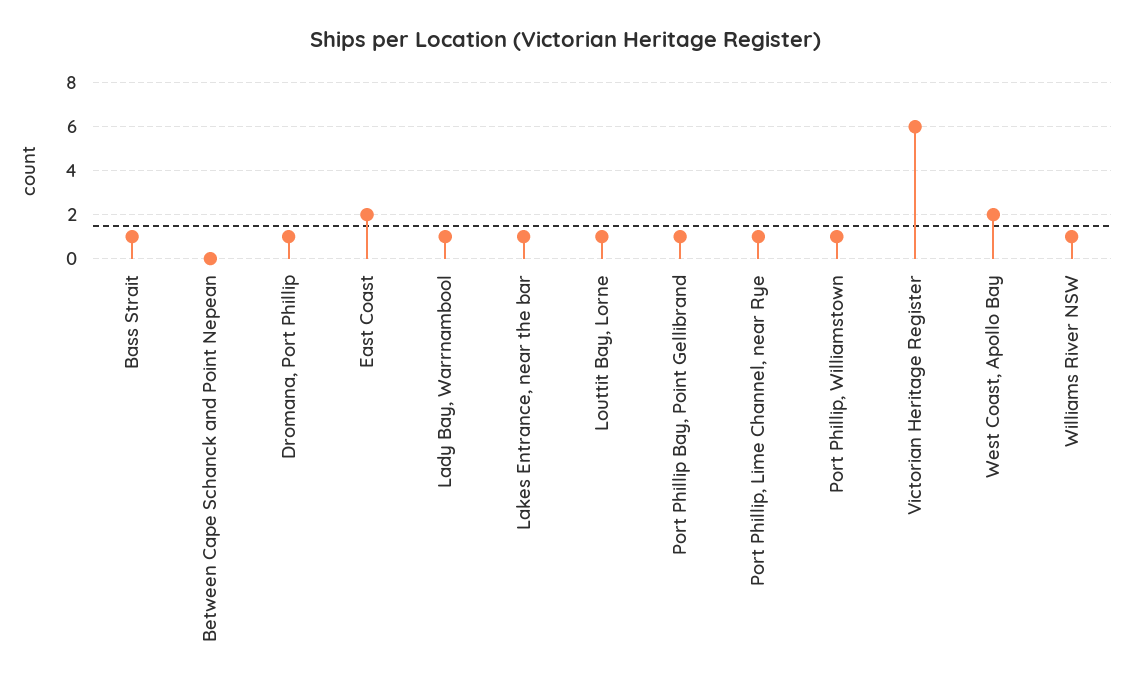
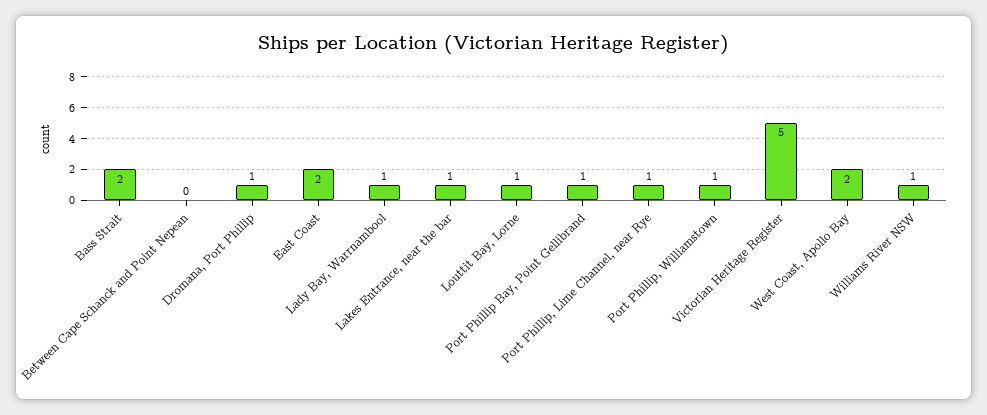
Bass Strait: 1 -> 2
Victorian Heritage Register: 6 -> 5

